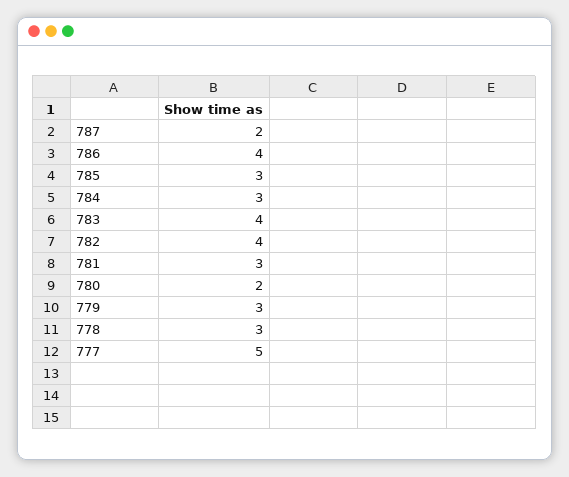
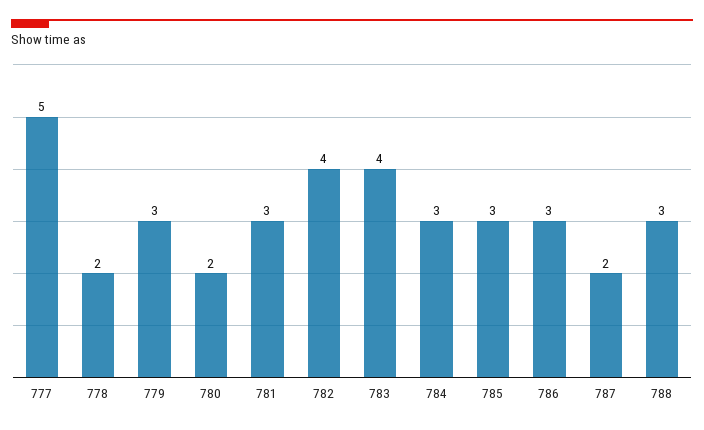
786: 4 -> 3
778: 3 -> 2
788: none -> 3

